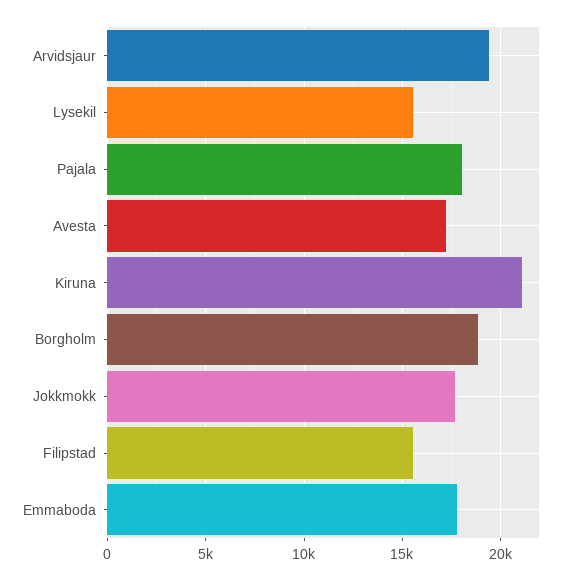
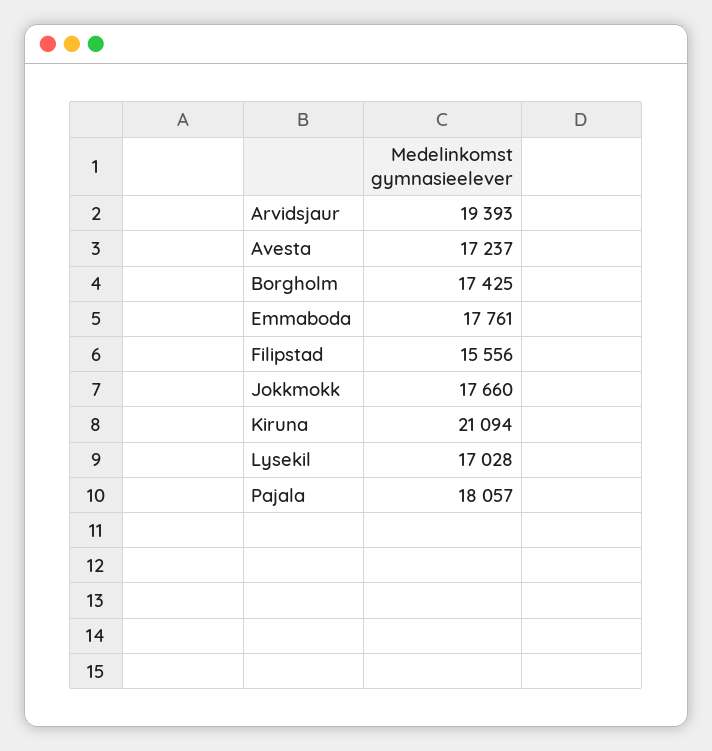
Lysekil: 15500 -> 17028
Borgholm: 19000 -> 17425

